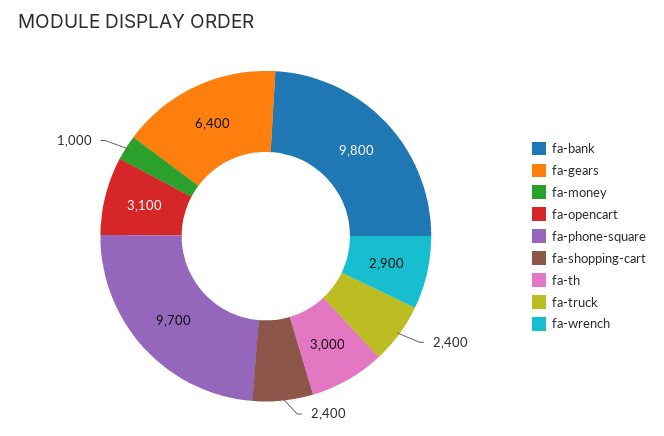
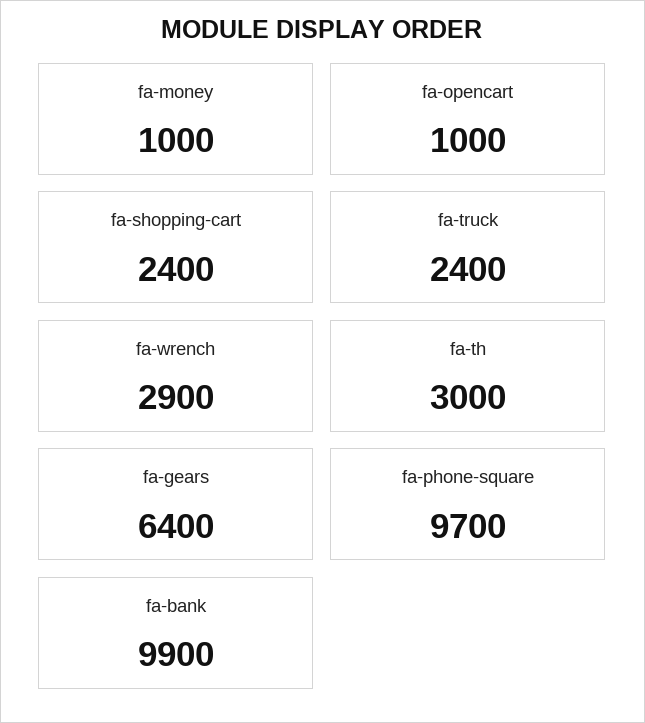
fa-bank: 9800 -> 9900
fa-opencart: 3100 -> 1000

